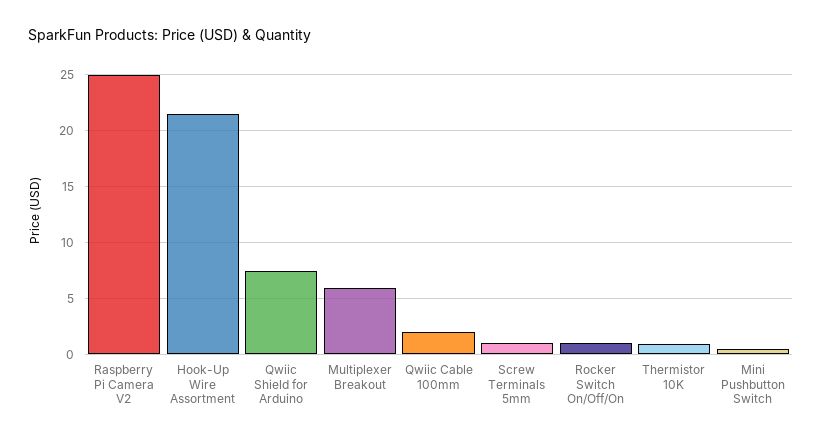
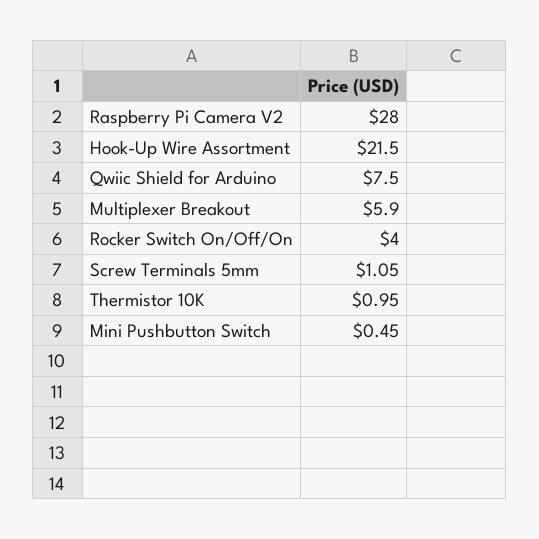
Raspberry Pi Camera V2: 25 -> 28
Qwiic Cable 100mm: 2 -> none
Rocker Switch On/Off/On: 1 -> 4

